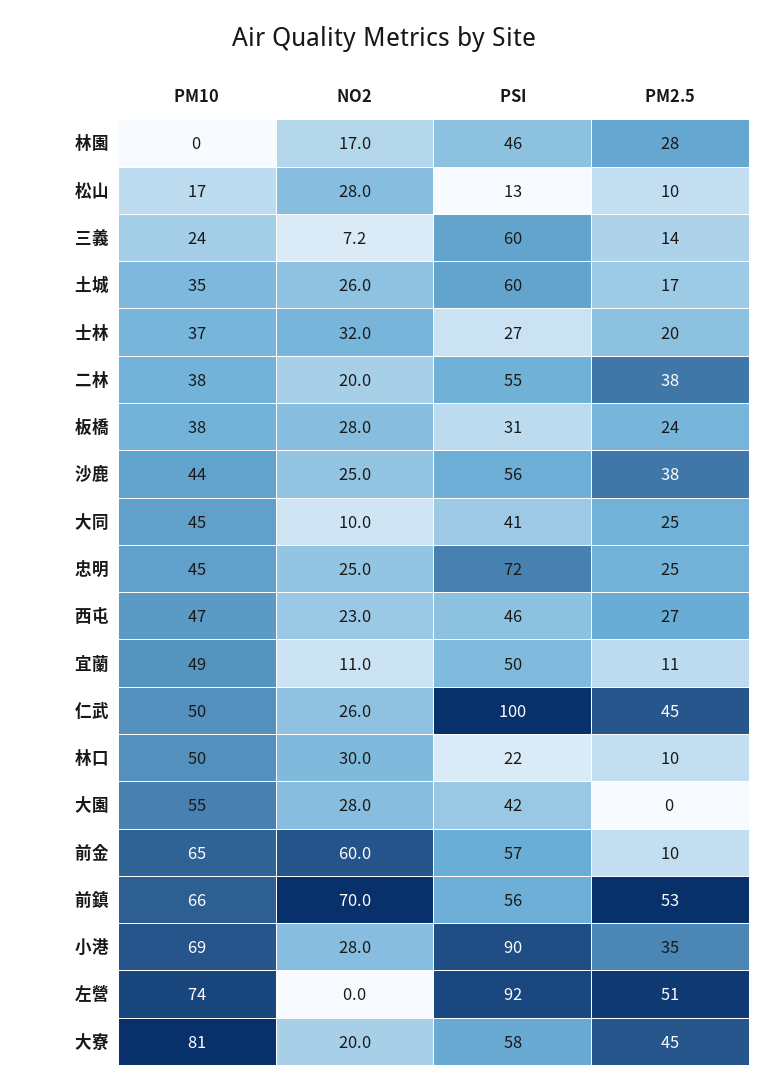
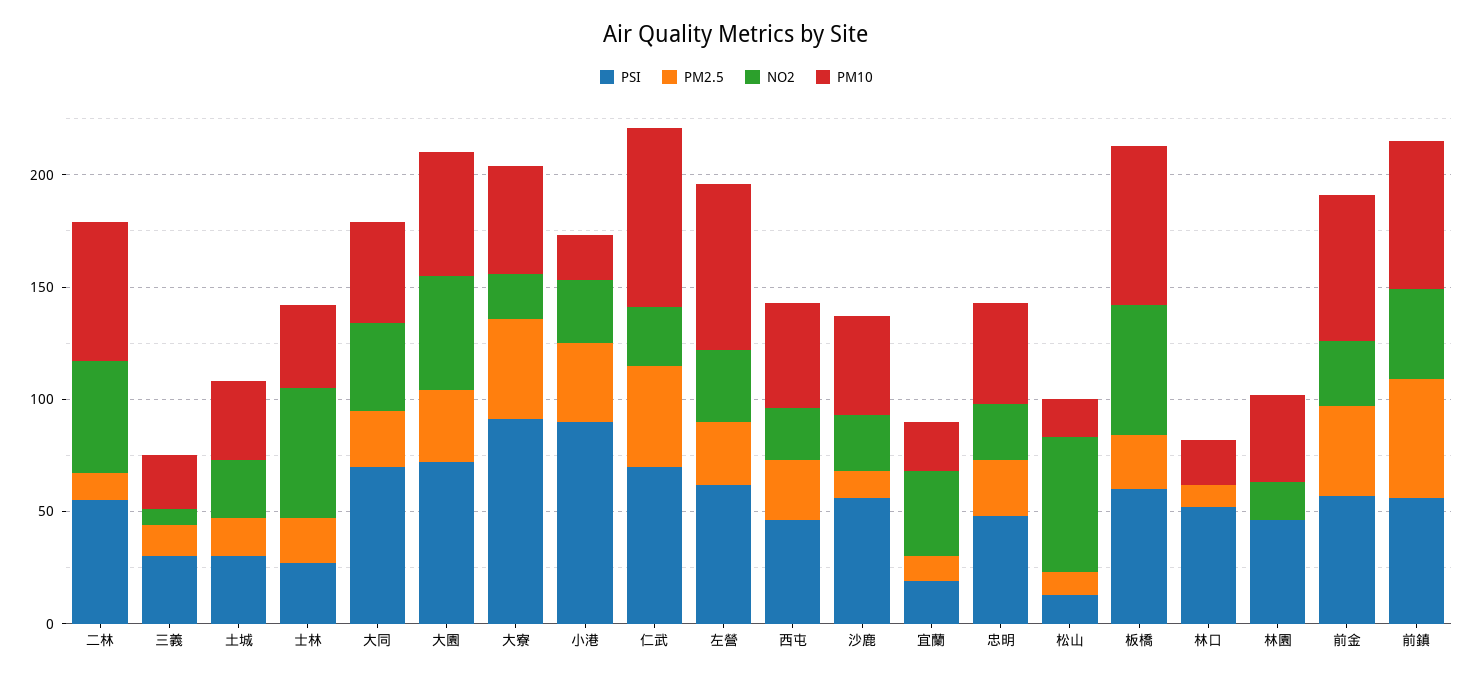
PM10, 林園: 0 -> 40
PM2.5, 林園: 28 -> 0
NO2, 松山: 28 -> 60
PSI, 三義: 60 -> 30
PSI, 土城: 60 -> 30
NO2, 士林: 32 -> 60
PM10, 二林: 38 -> 60
NO2, 二林: 20 -> 50
PM2.5, 二林: 38 -> 10
PM10, 板橋: 38 -> 70
NO2, 板橋: 28 -> 60
PSI, 板橋: 31 -> 60
PM2.5, 沙鹿: 38 -> 10
NO2, 大同: 10 -> 40
PSI, 大同: 41 -> 70
PSI, 忠明: 72 -> 50
PM10, 宜蘭: 49 -> 20
NO2, 宜蘭: 11 -> 40
PSI, 宜蘭: 50 -> 20
PM10, 仁武: 50 -> 80
PSI, 仁武: 100 -> 70
PM10, 林口: 50 -> 20
NO2, 林口: 30 -> 0
PSI, 林口: 22 -> 50
NO2, 大園: 28 -> 50
PSI, 大園: 42 -> 70
PM2.5, 大園: 0 -> 30
NO2, 前金: 60 -> 30
PM2.5, 前金: 10 -> 40
NO2, 前鎮: 70 -> 40
PM10, 小港: 69 -> 20
NO2, 左營: 0 -> 30
PSI, 左營: 92 -> 60
PM2.5, 左營: 51 -> 30
PM10, 大寮: 81 -> 50
PSI, 大寮: 58 -> 90

